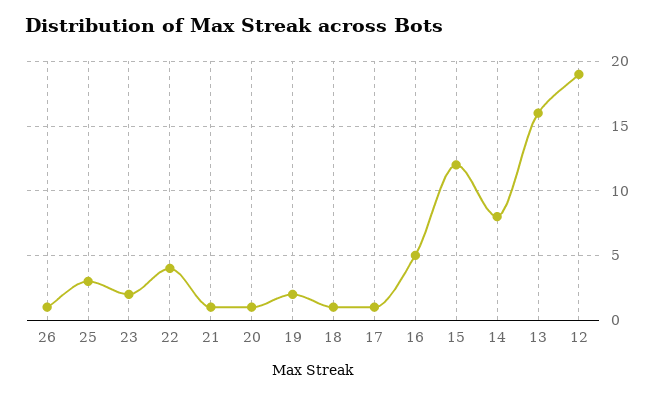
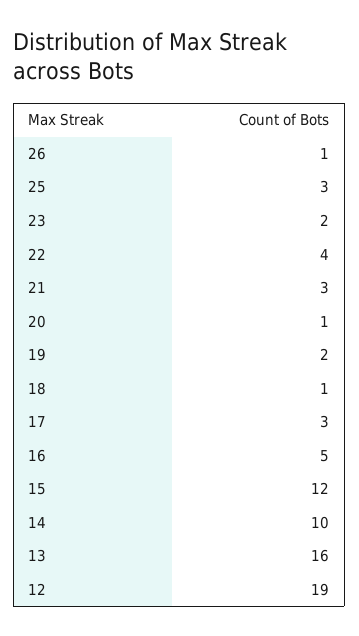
21: 1 -> 3
17: 1 -> 3
14: 8 -> 10

